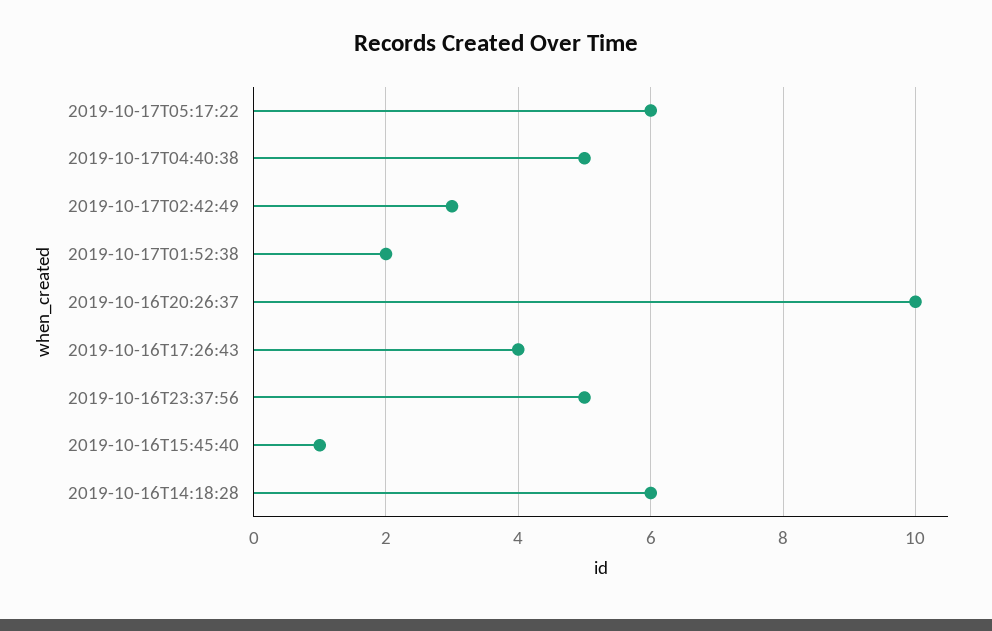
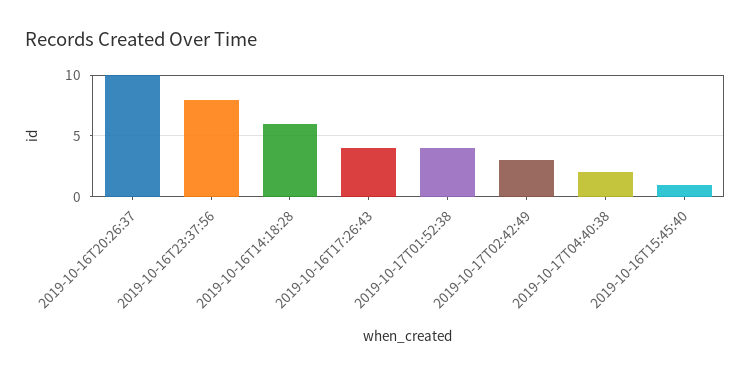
2019-10-17T05:17:22: 6 -> none
2019-10-17T04:40:38: 5 -> 2
2019-10-17T01:52:38: 2 -> 4
2019-10-16T23:37:56: 5 -> 8

